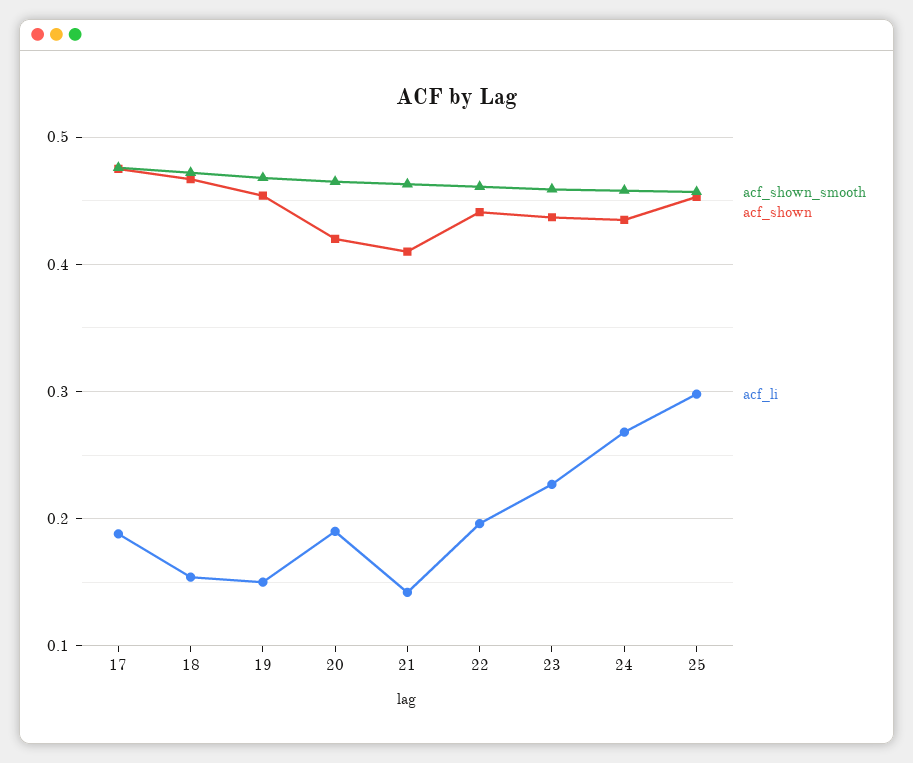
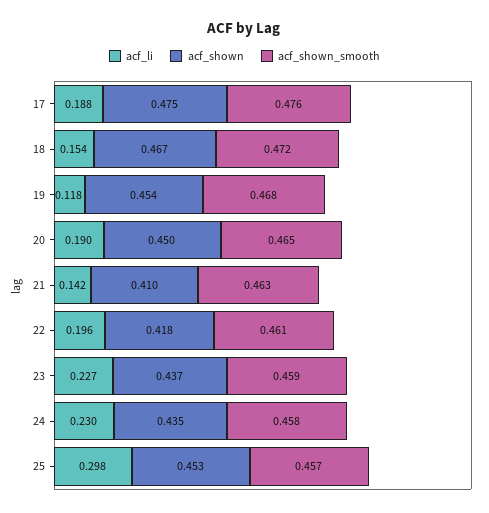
acf_li, 19: 0.15 -> 0.118
acf_shown, 20: 0.42 -> 0.45
acf_shown, 22: 0.44 -> 0.418
acf_li, 24: 0.27 -> 0.23

